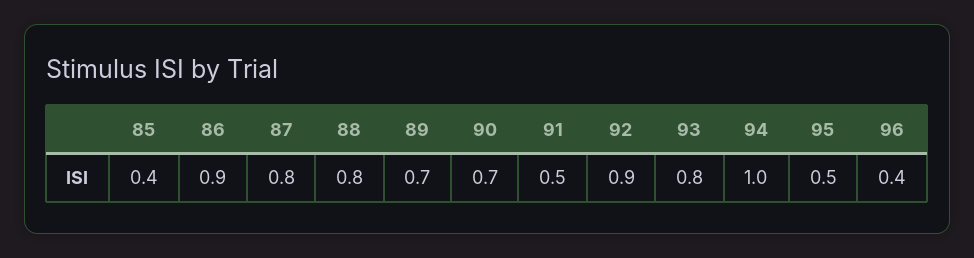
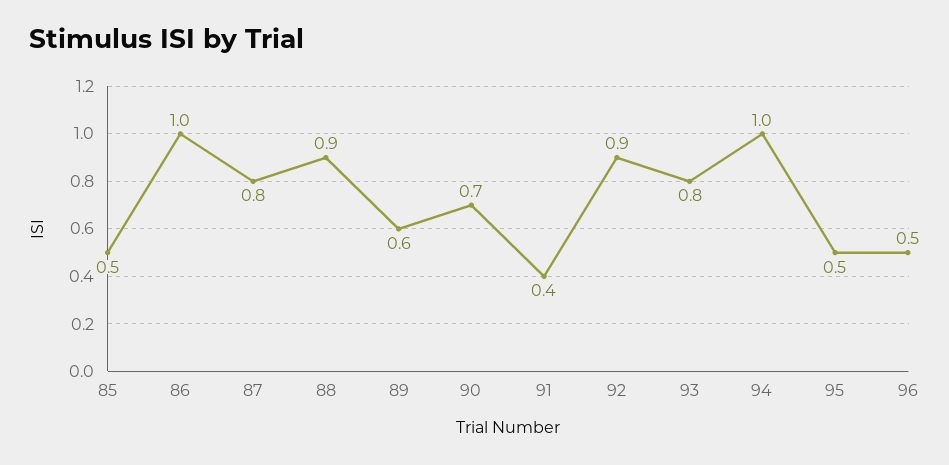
85: 0.4 -> 0.5
86: 0.9 -> 1
88: 0.8 -> 0.9
89: 0.7 -> 0.6
91: 0.5 -> 0.4
96: 0.4 -> 0.5

